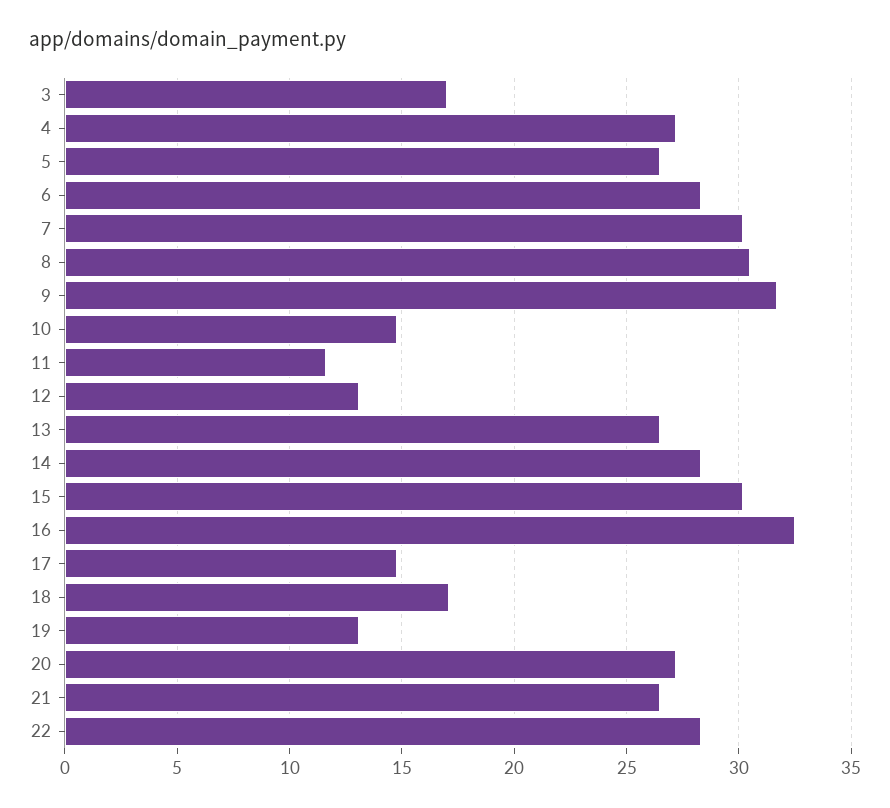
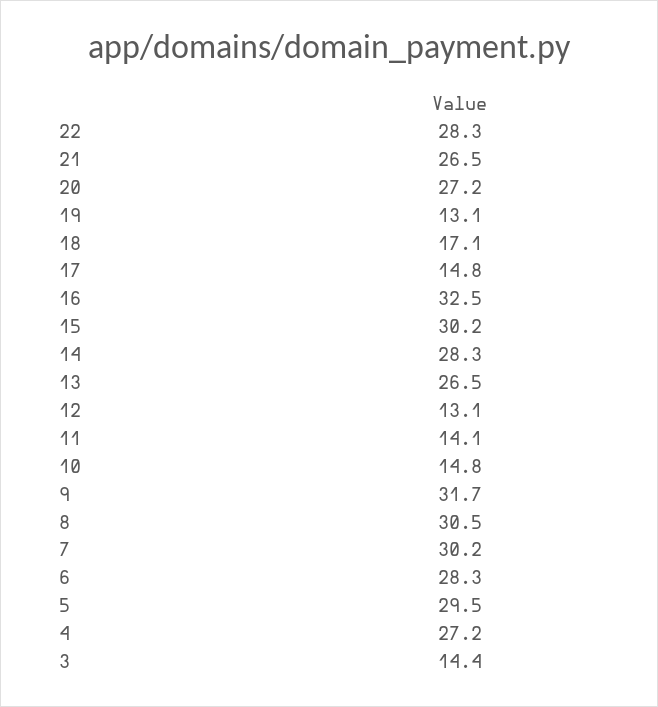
3: 17 -> 14.4
5: 26.5 -> 29.5
11: 11.5 -> 14.1

